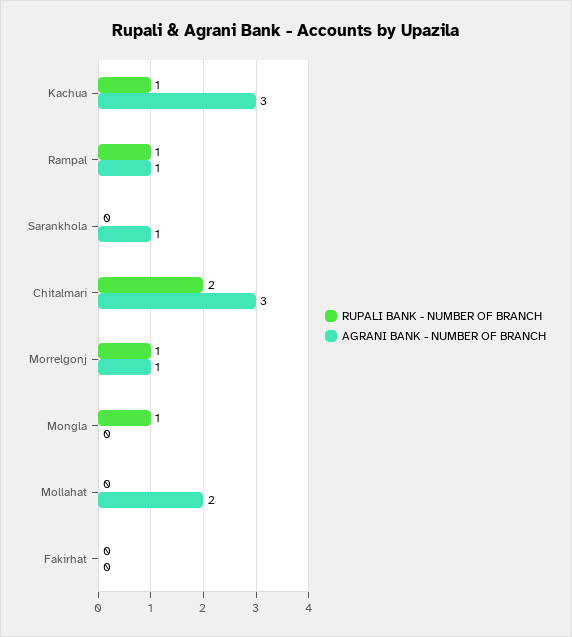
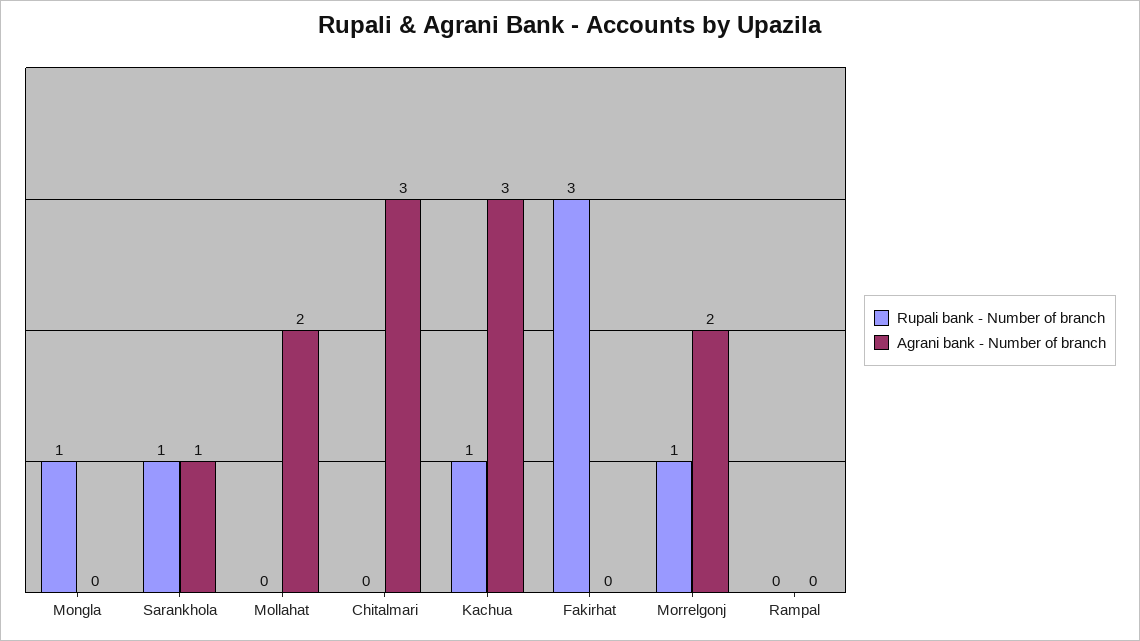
RUPALI BANK - NUMBER OF BRANCH, Rampal: 1 -> 0
AGRANI BANK - NUMBER OF BRANCH, Rampal: 1 -> 0
RUPALI BANK - NUMBER OF BRANCH, Sarankhola: 0 -> 1
RUPALI BANK - NUMBER OF BRANCH, Chitalmari: 2 -> 0
AGRANI BANK - NUMBER OF BRANCH, Morrelgonj: 1 -> 2
RUPALI BANK - NUMBER OF BRANCH, Fakirhat: 0 -> 3

